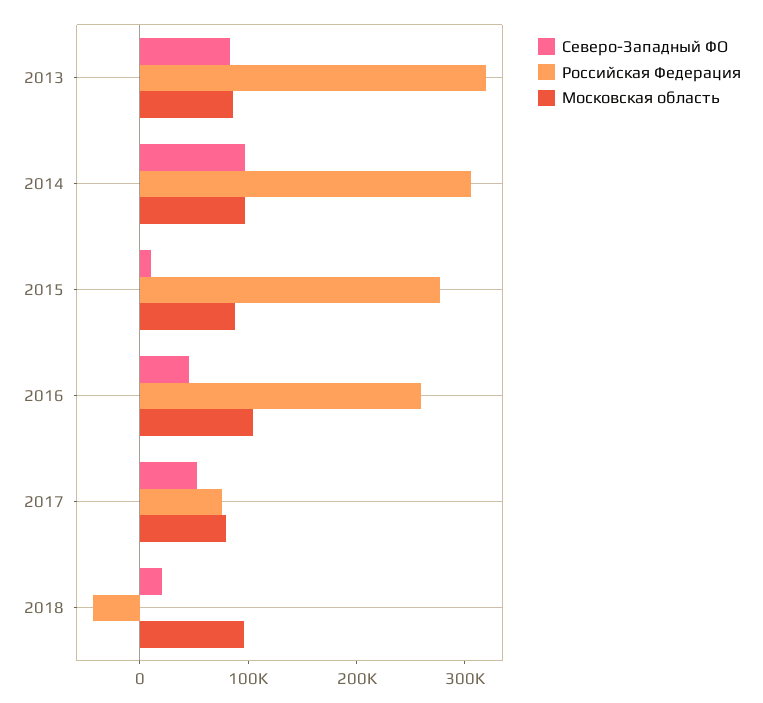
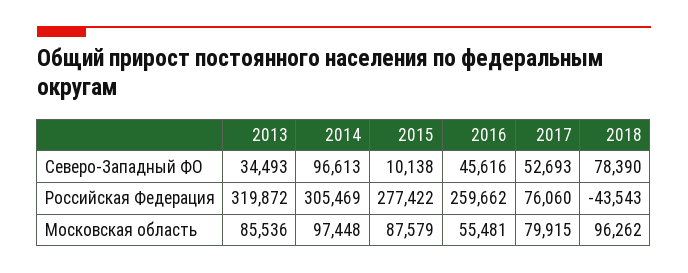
Северо-Западный ФО, 2013: 80000 -> 34493
Московская область, 2016: 100000 -> 55481
Северо-Западный ФО, 2018: 20000 -> 78390

